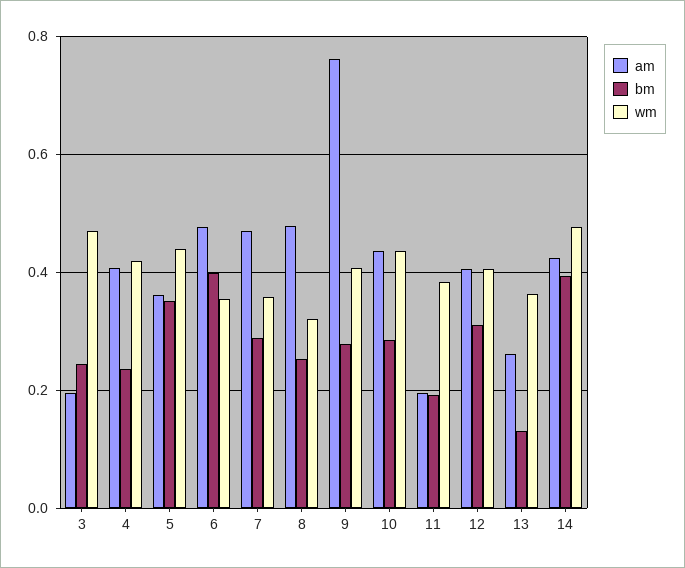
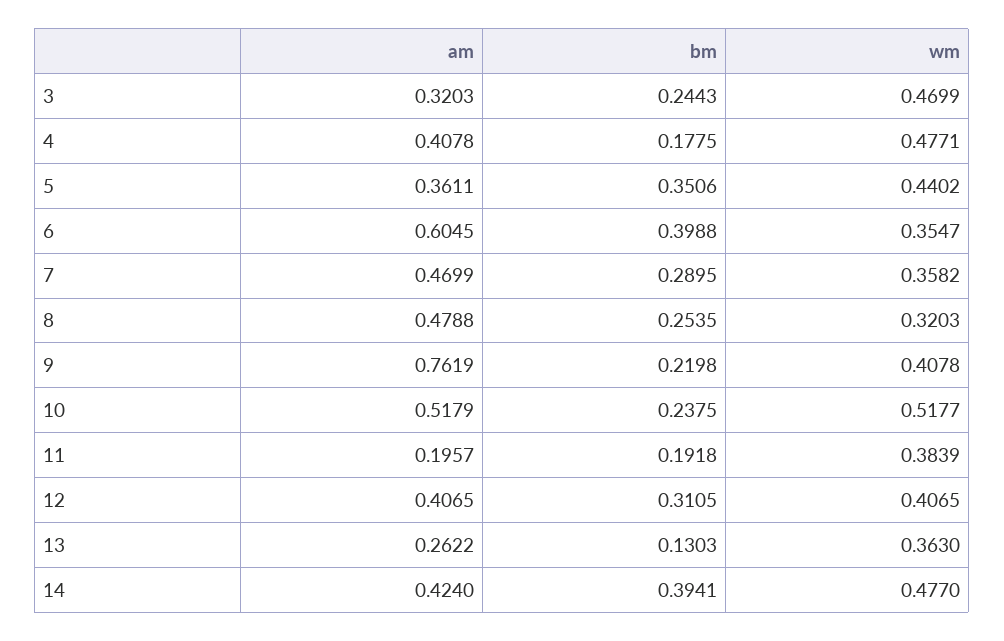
am, 3: 0.2 -> 0.3203
bm, 4: 0.24 -> 0.1775
wm, 4: 0.42 -> 0.4771
am, 6: 0.48 -> 0.6045
bm, 9: 0.28 -> 0.2198
am, 10: 0.44 -> 0.5179
bm, 10: 0.28 -> 0.2375
wm, 10: 0.44 -> 0.5177

